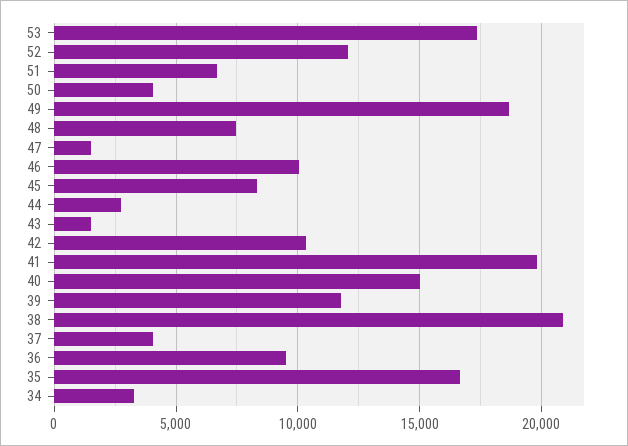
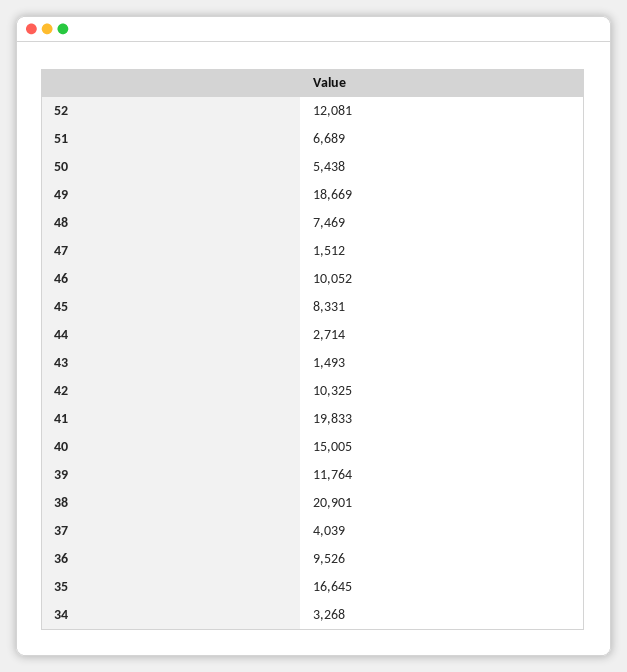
53: 17500 -> none
50: 4000 -> 5438

